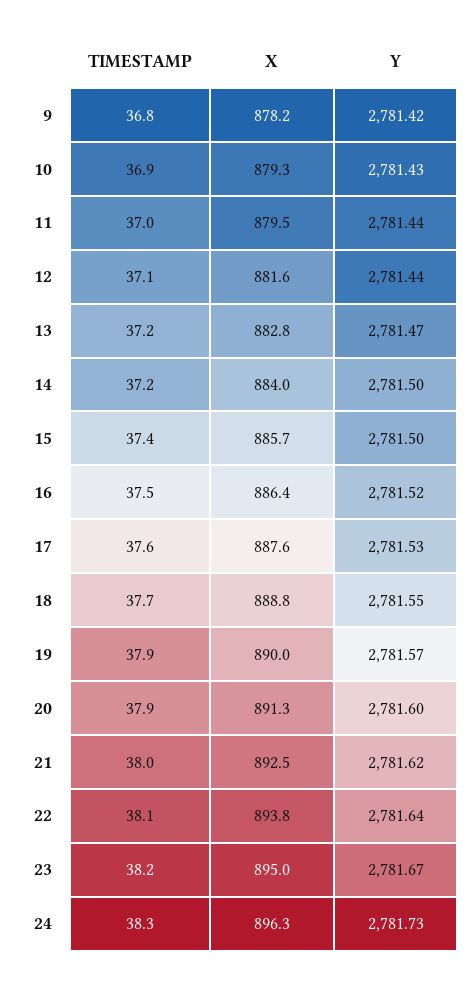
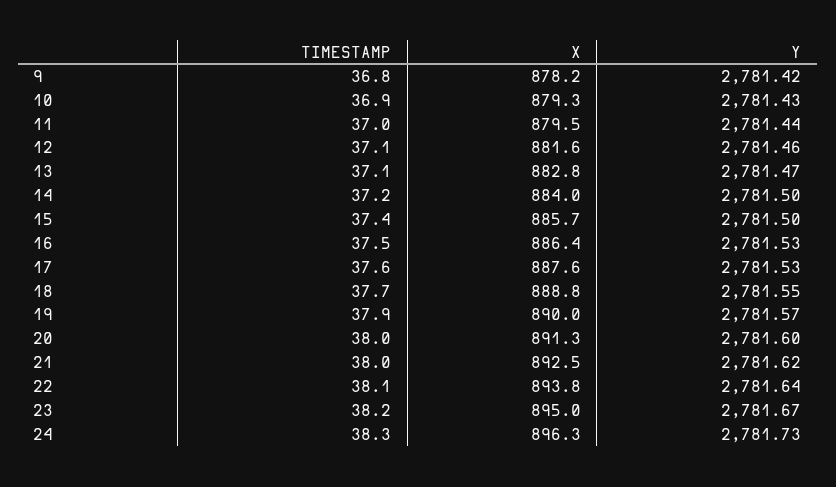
Y, 12: 2781.44 -> 2781.46
TIMESTAMP, 13: 37.2 -> 37.1
Y, 16: 2781.52 -> 2781.53
TIMESTAMP, 20: 37.9 -> 38

